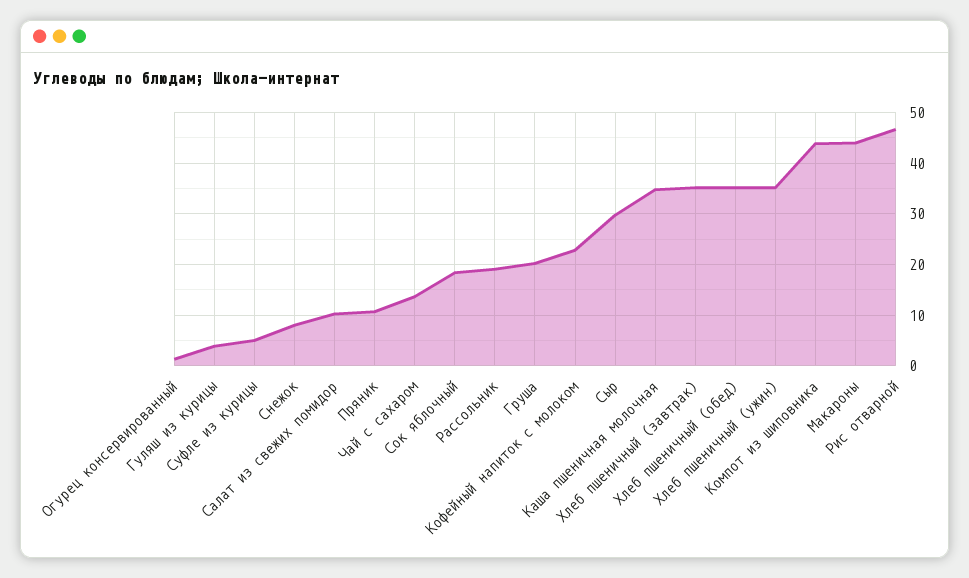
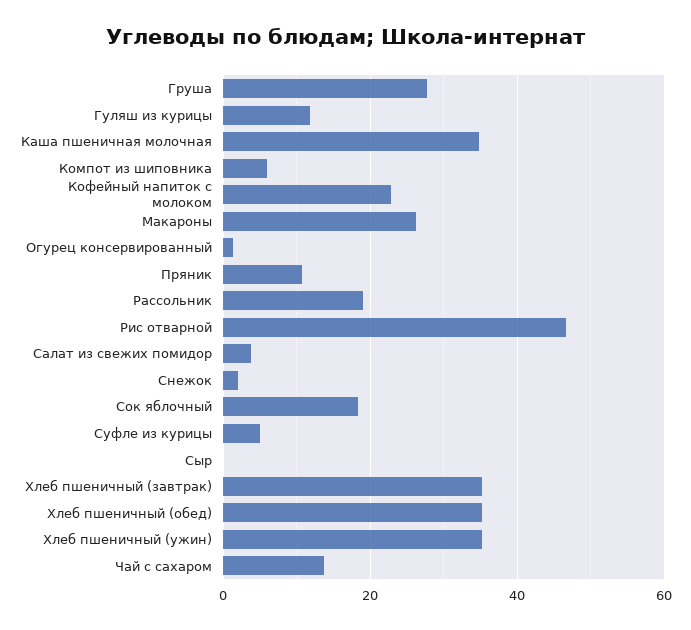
Гуляш из курицы: 4 -> 12
Снежок: 8 -> 2
Салат из свежих помидор: 10 -> 4
Груша: 20 -> 28
Сыр: 30 -> 0
Компот из шиповника: 44 -> 6
Макароны: 44 -> 26

